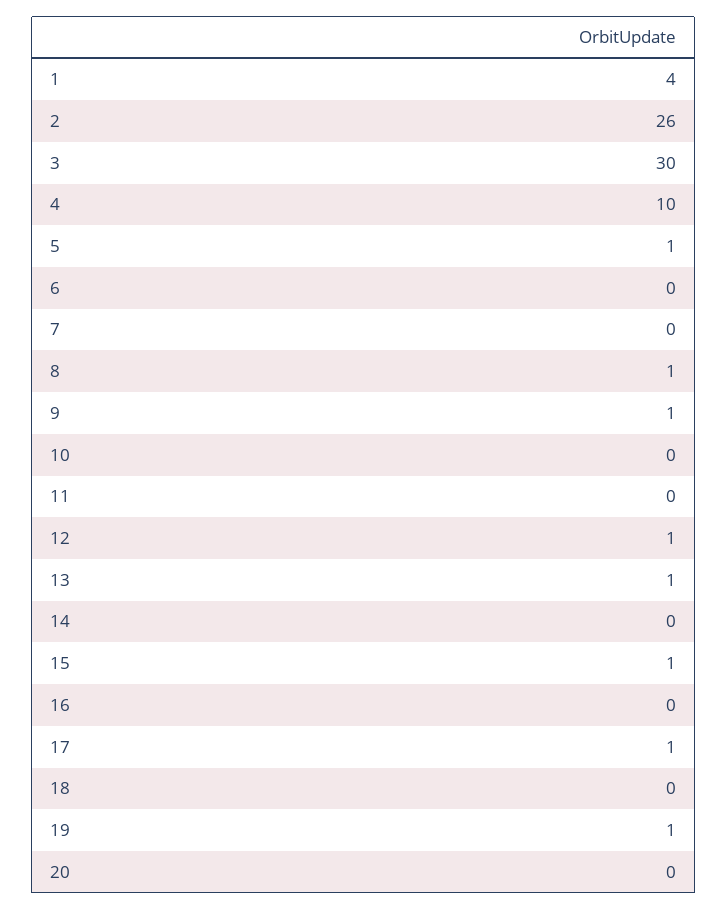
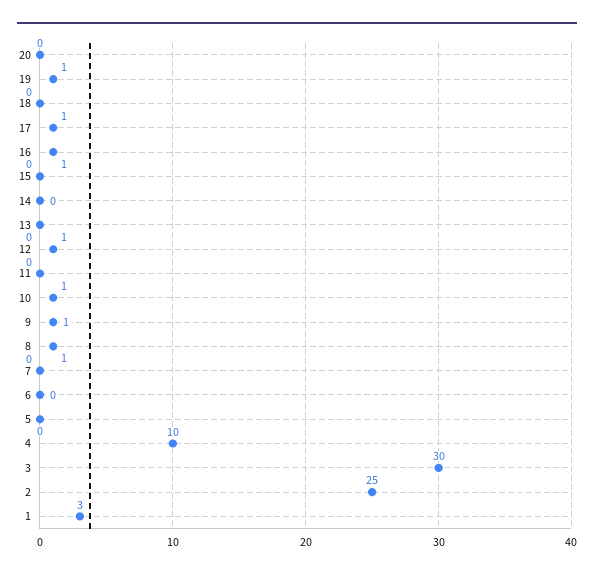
1: 4 -> 3
2: 26 -> 25
5: 1 -> 0
10: 0 -> 1
13: 1 -> 0
15: 1 -> 0
16: 0 -> 1

